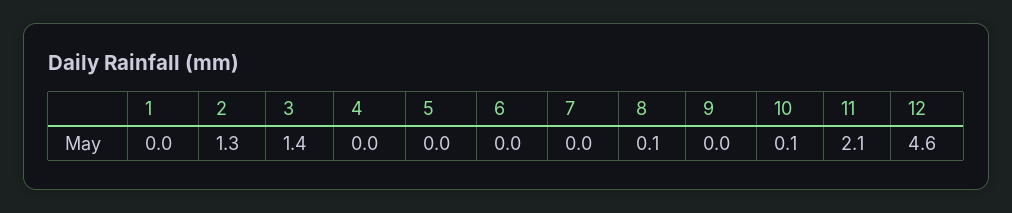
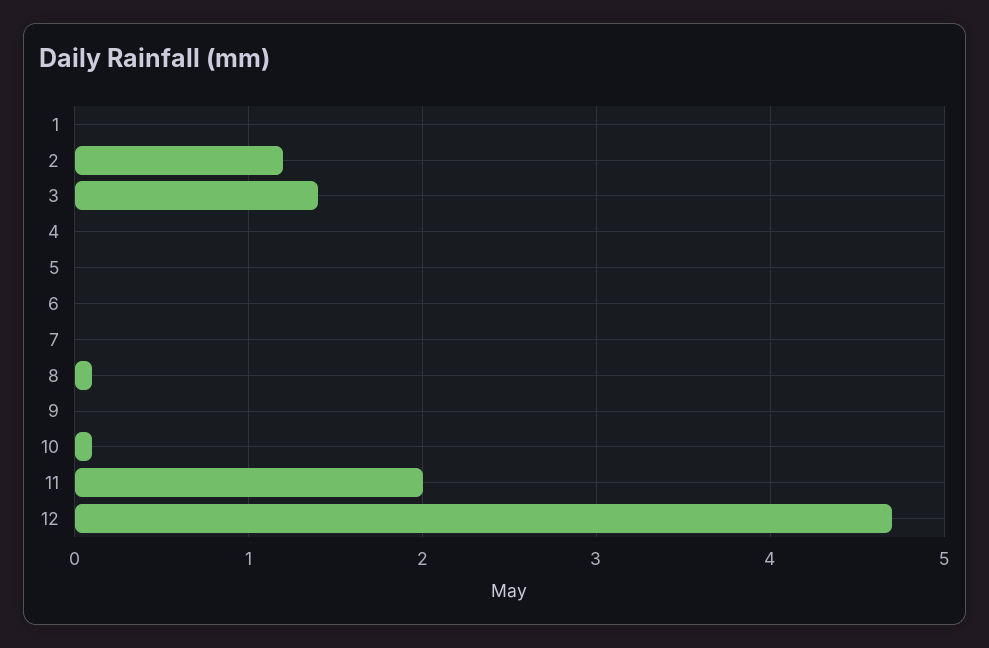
2: 1.3 -> 1.2
11: 2.1 -> 2
12: 4.6 -> 4.7

